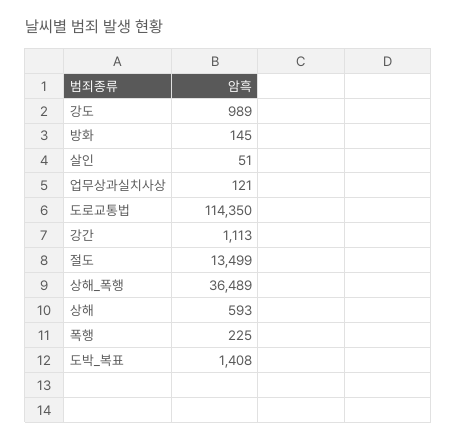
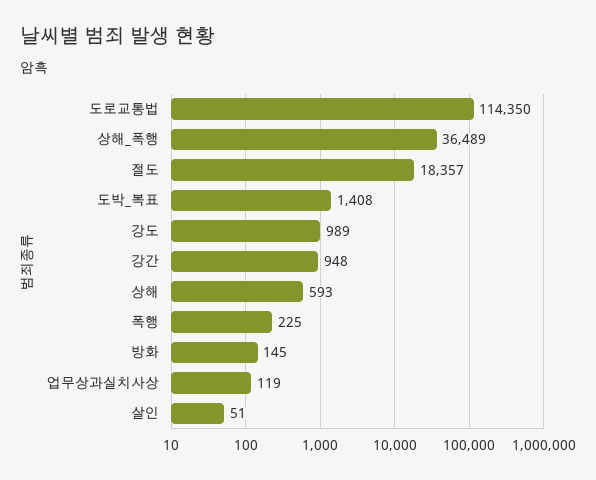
업무상과실치사상: 121 -> 119
강간: 1113 -> 948
절도: 13499 -> 18357

